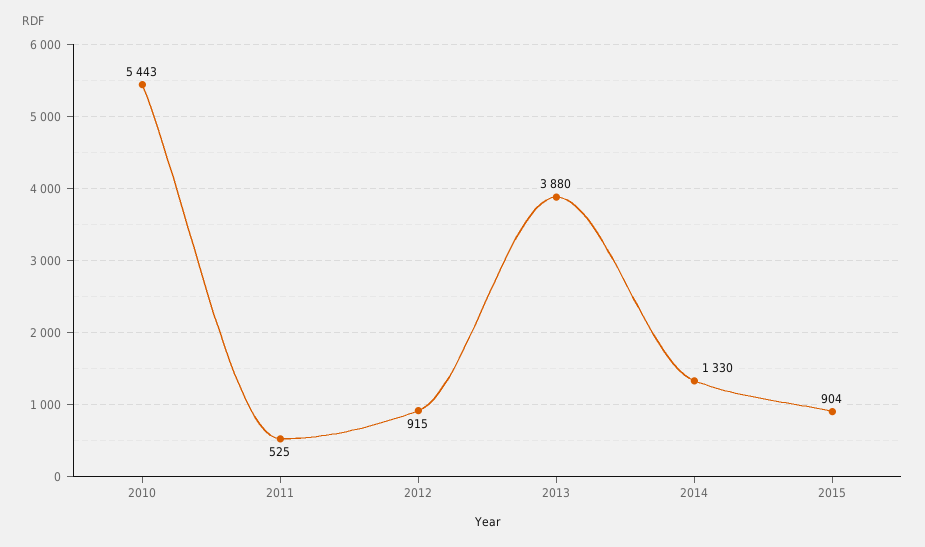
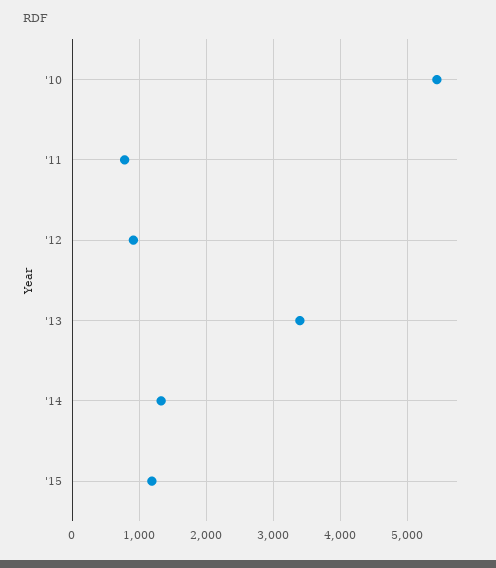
2011: 525 -> 800
2013: 3880 -> 3400
2015: 904 -> 1200

